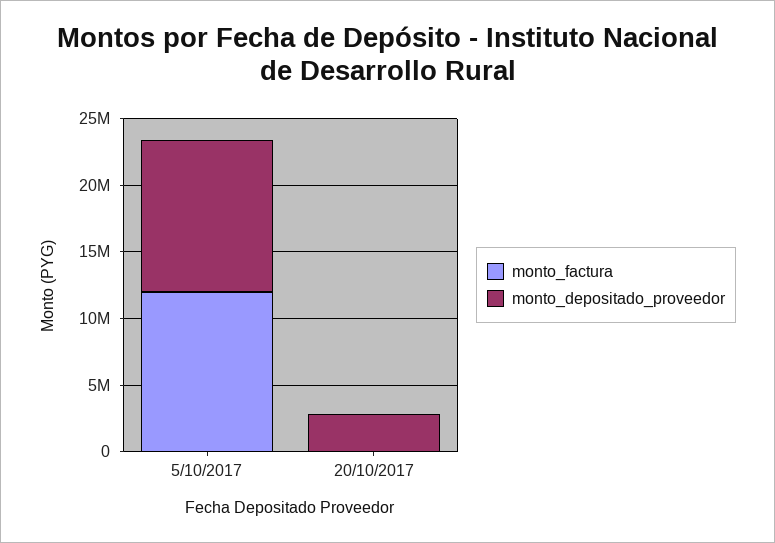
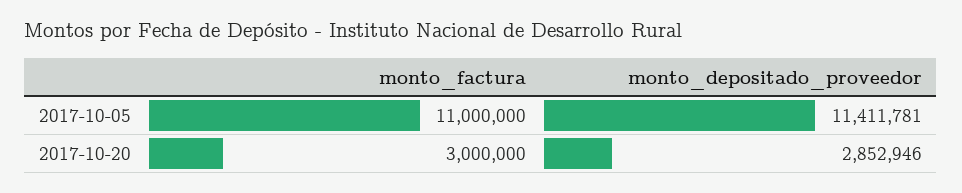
monto_factura, 5/10/2017: 12000000 -> 11000000
monto_factura, 20/10/2017: 0 -> 3000000

